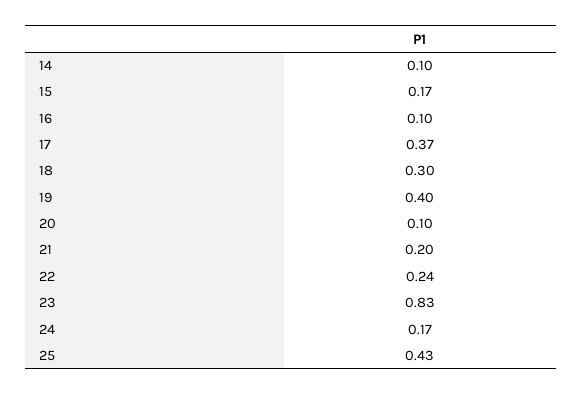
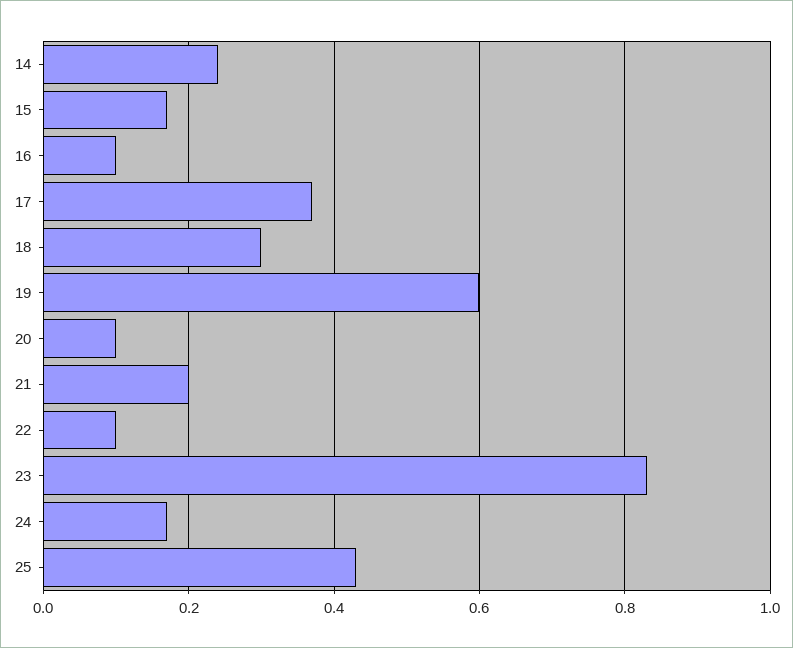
14: 0.1 -> 0.25
19: 0.4 -> 0.6
22: 0.24 -> 0.1

